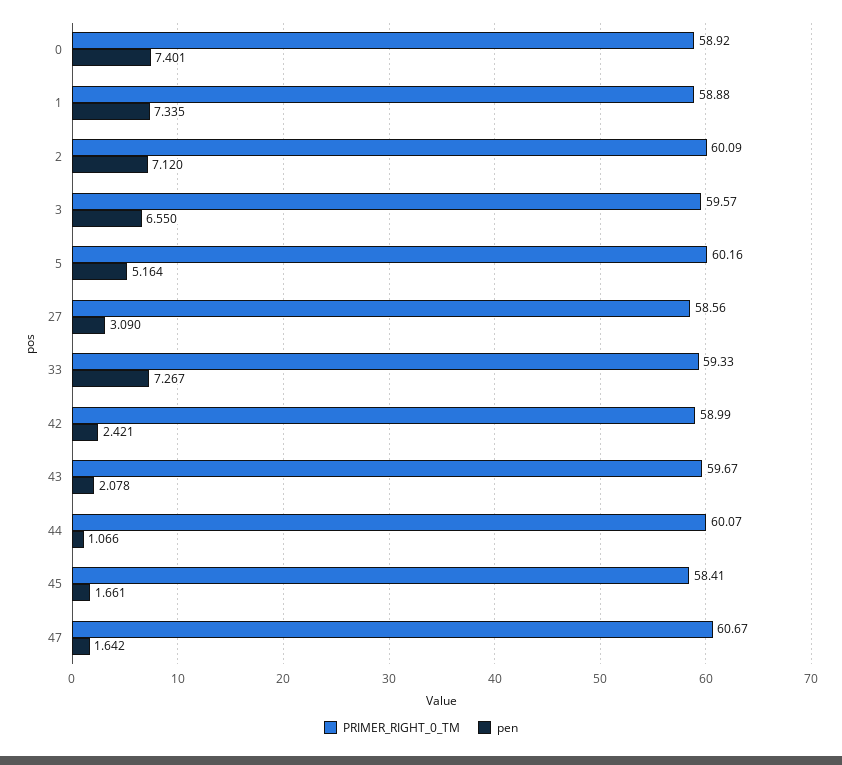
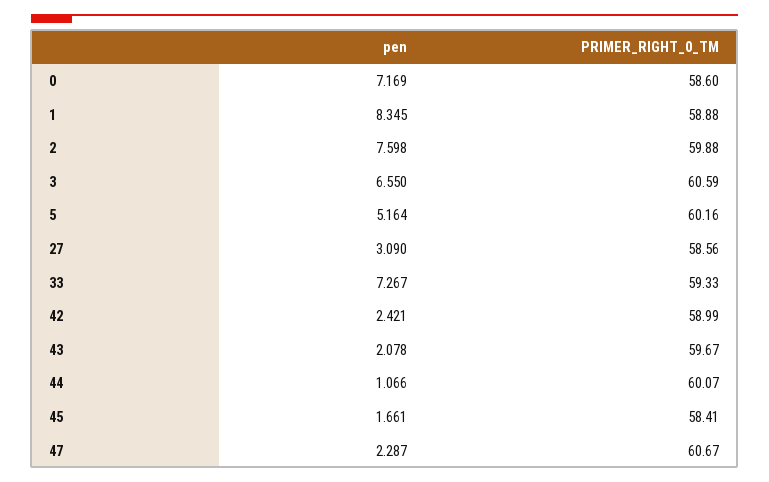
PRIMER_RIGHT_0_TM, 0: 58.92 -> 58.6
pen, 0: 7.401 -> 7.169
pen, 1: 7.335 -> 8.345
PRIMER_RIGHT_0_TM, 2: 60.09 -> 59.88
pen, 2: 7.12 -> 7.598
PRIMER_RIGHT_0_TM, 3: 59.57 -> 60.59
pen, 47: 1.642 -> 2.287

